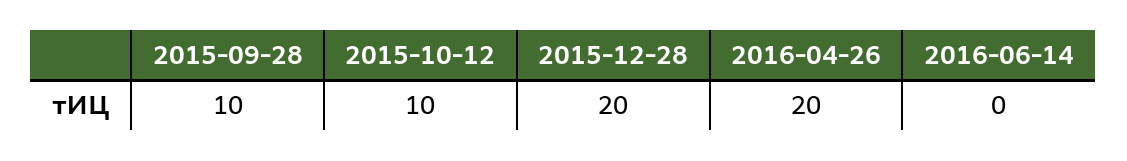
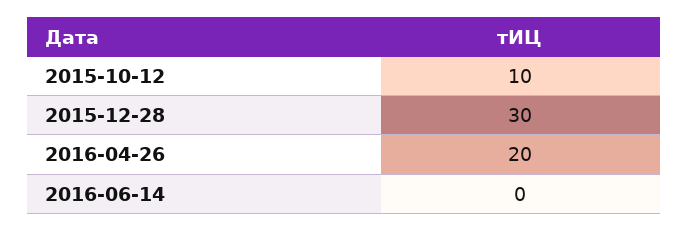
2015-09-28: 10 -> none
2015-12-28: 20 -> 30

